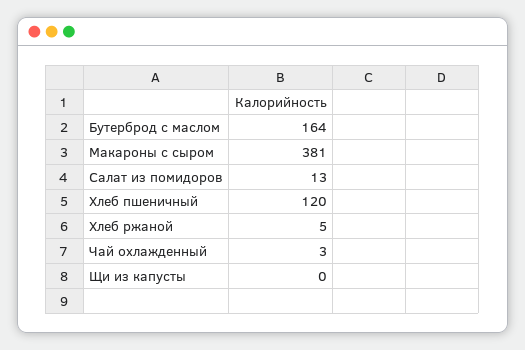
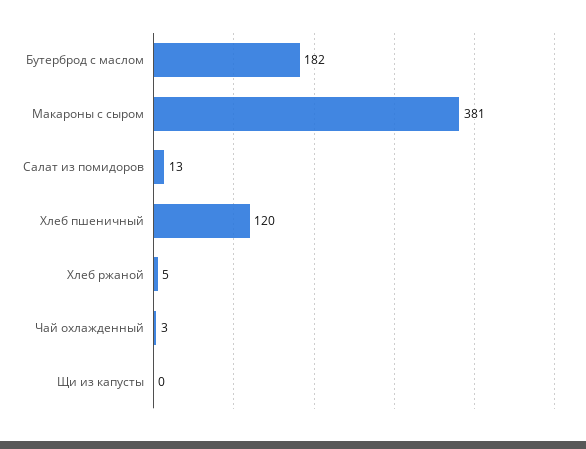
Бутерброд с маслом: 164 -> 182

